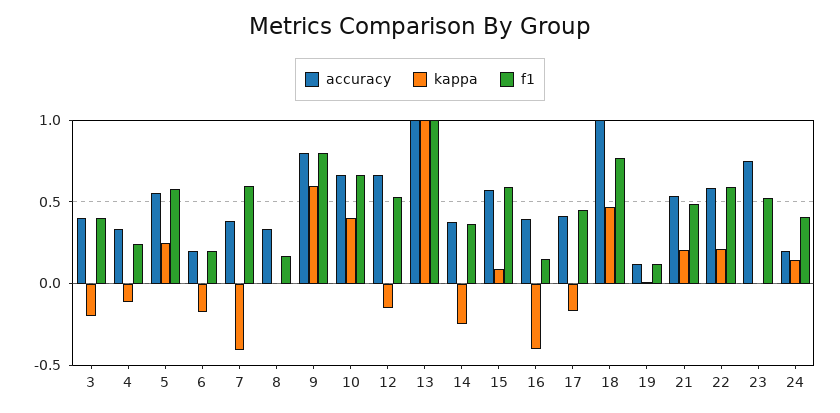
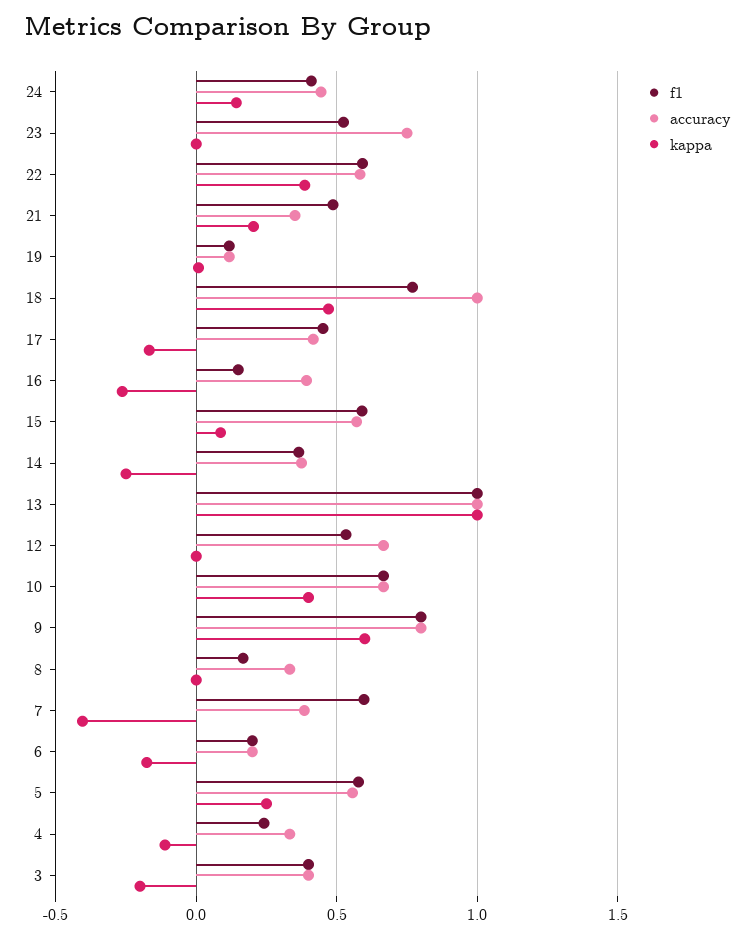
kappa, 12: -0.15 -> 0
kappa, 16: -0.4 -> -0.25
accuracy, 21: 0.55 -> 0.35
kappa, 22: 0.2 -> 0.4
accuracy, 24: 0.2 -> 0.45

